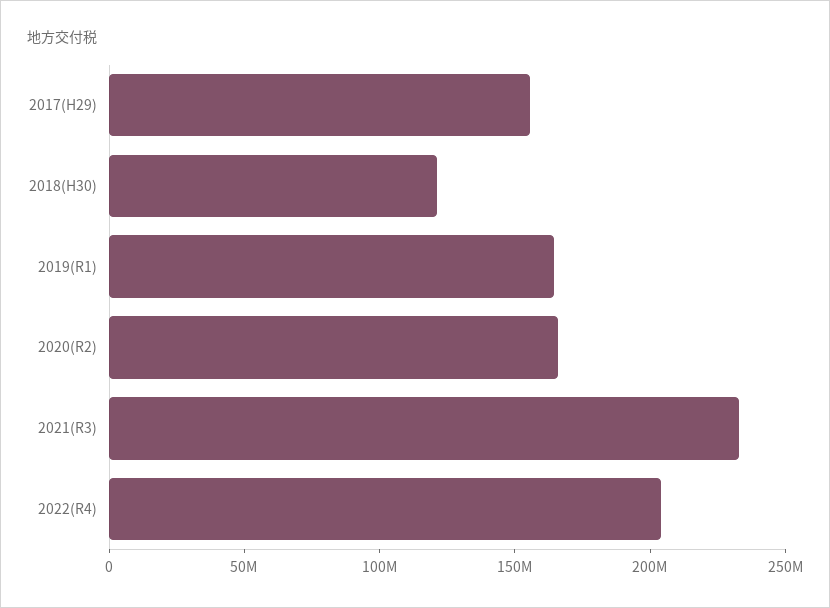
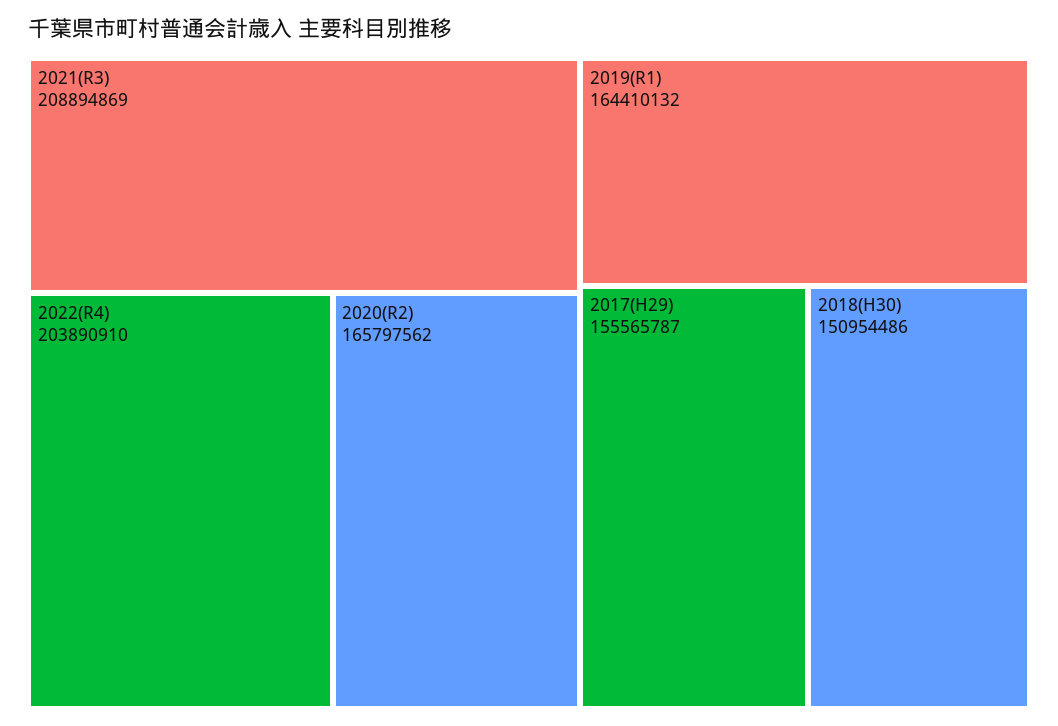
2018(H30): 120000000 -> 150954486
2021(R3): 230000000 -> 208894869

